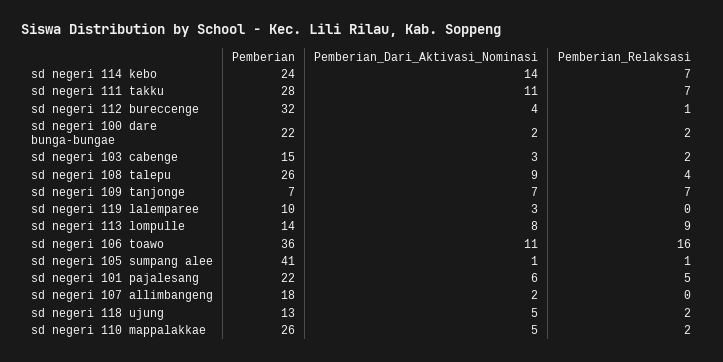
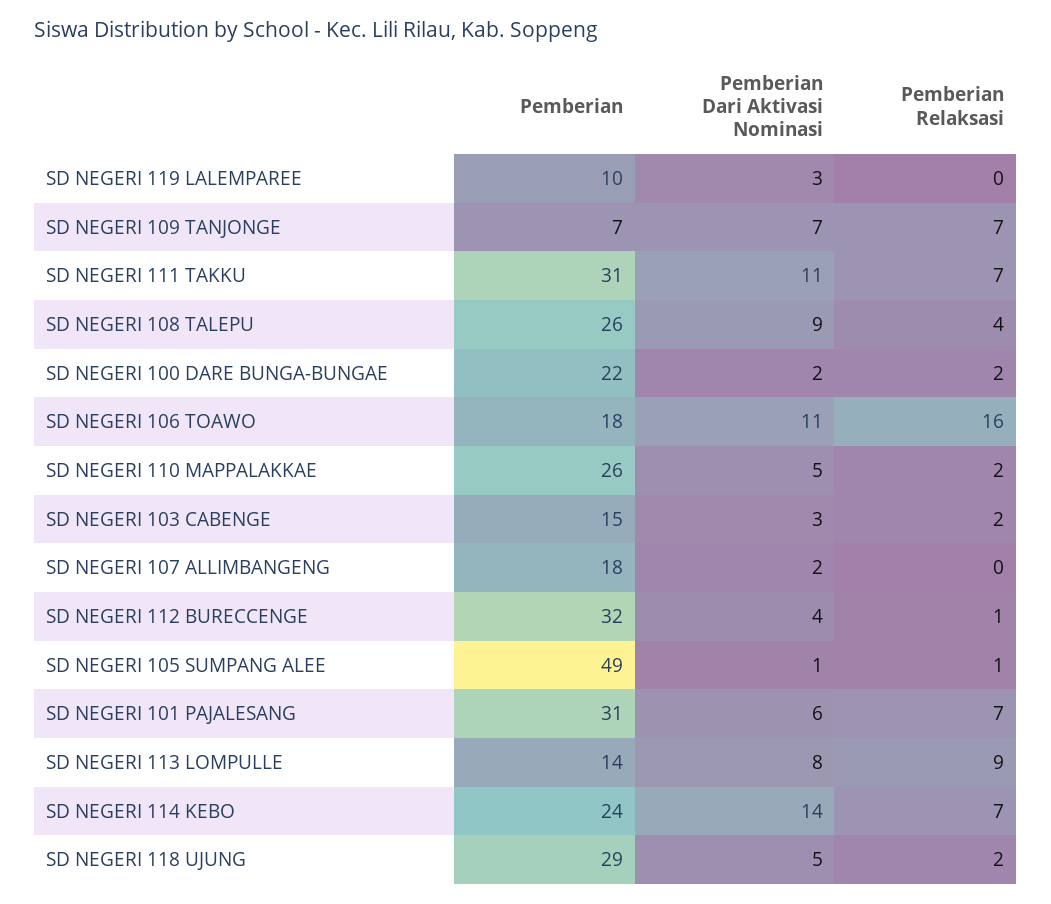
Pemberian, sd negeri 111 takku: 28 -> 31
Pemberian, sd negeri 106 toawo: 36 -> 18
Pemberian, sd negeri 105 sumpang alee: 41 -> 49
Pemberian, sd negeri 101 pajalesang: 22 -> 31
Pemberian_Relaksasi, sd negeri 101 pajalesang: 5 -> 7
Pemberian, sd negeri 118 ujung: 13 -> 29

